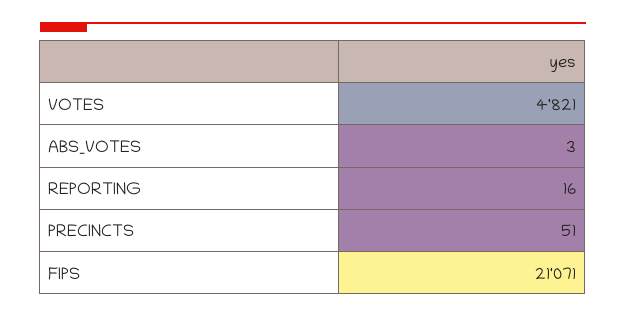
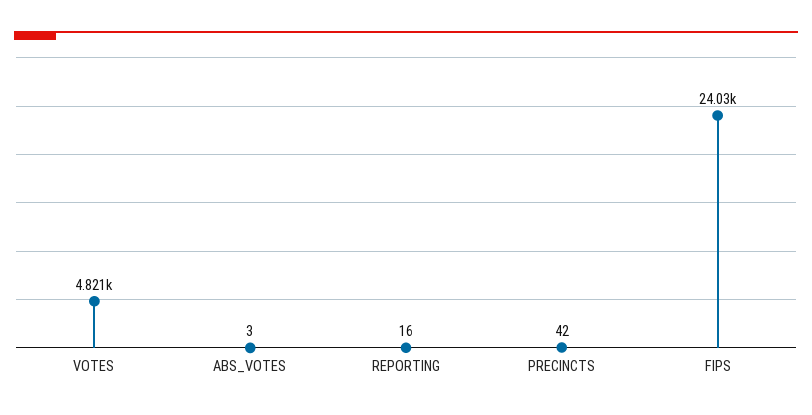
PRECINCTS: 51 -> 42
FIPS: 21071 -> 24030

